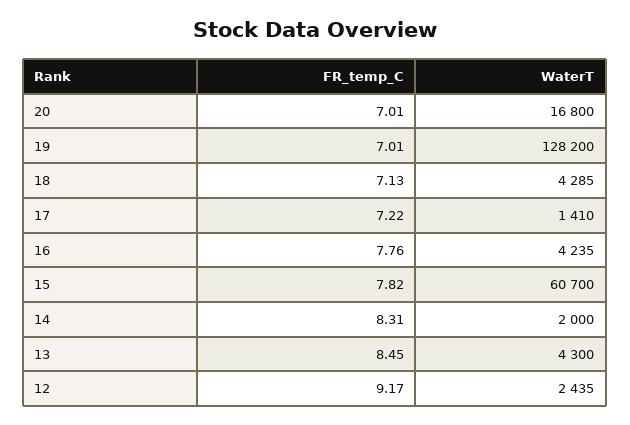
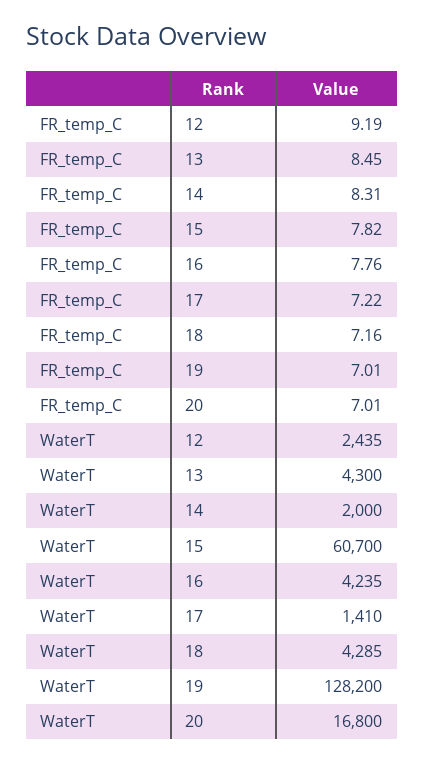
FR_temp_C, 18: 7.13 -> 7.16
FR_temp_C, 12: 9.17 -> 9.19

